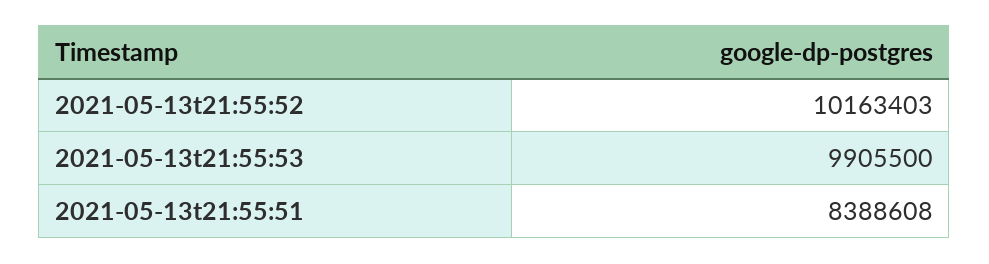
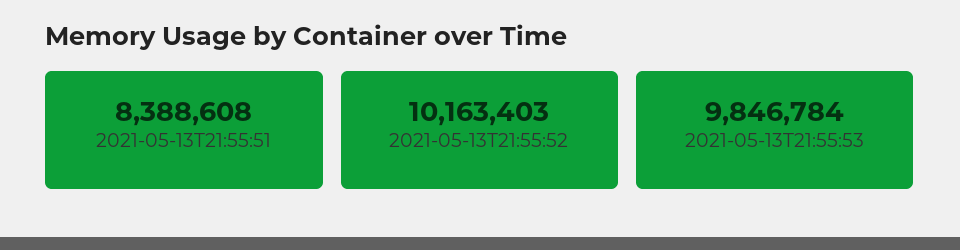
2021-05-13t21:55:53: 9905500 -> 9846784

